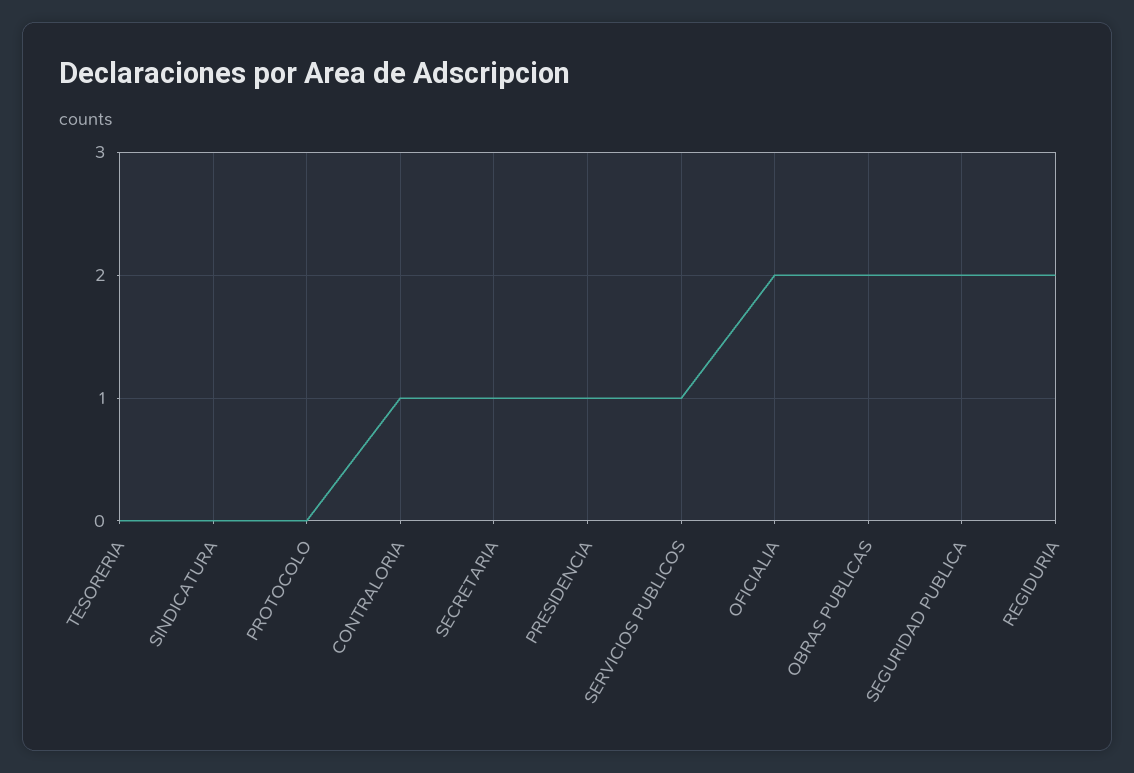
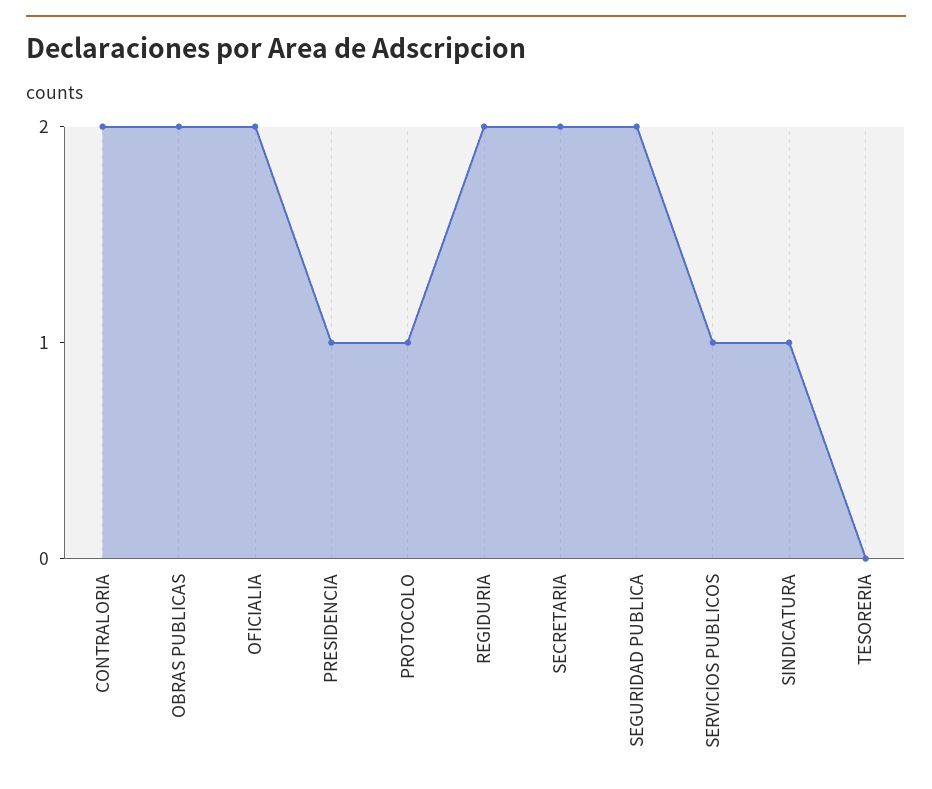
SINDICATURA: 0 -> 1
PROTOCOLO: 0 -> 1
CONTRALORIA: 1 -> 2
SECRETARIA: 1 -> 2

